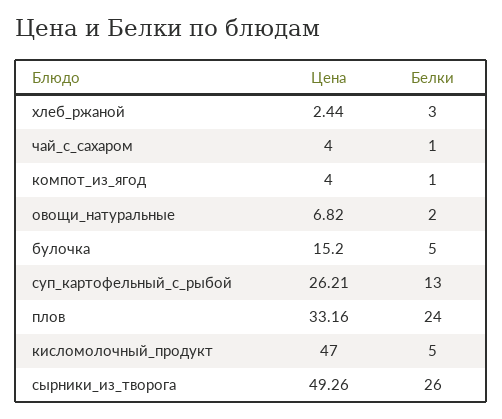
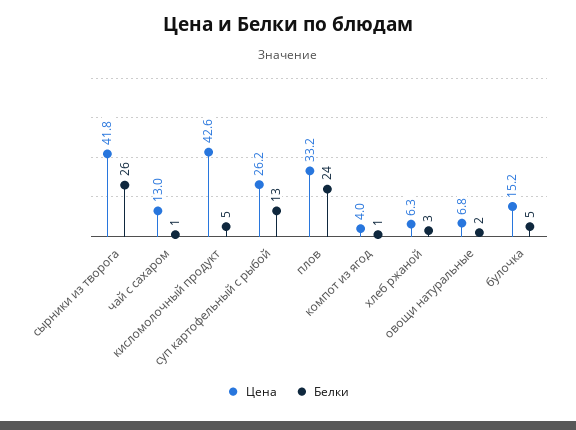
Цена, хлеб_ржаной: 2.44 -> 6.3
Цена, чай_с_сахаром: 4 -> 13
Цена, кисломолочный_продукт: 47 -> 42.6
Цена, сырники_из_творога: 49.26 -> 41.8

